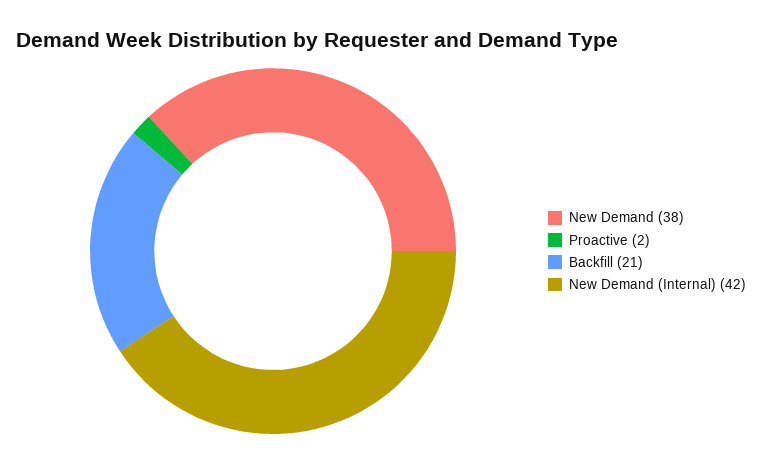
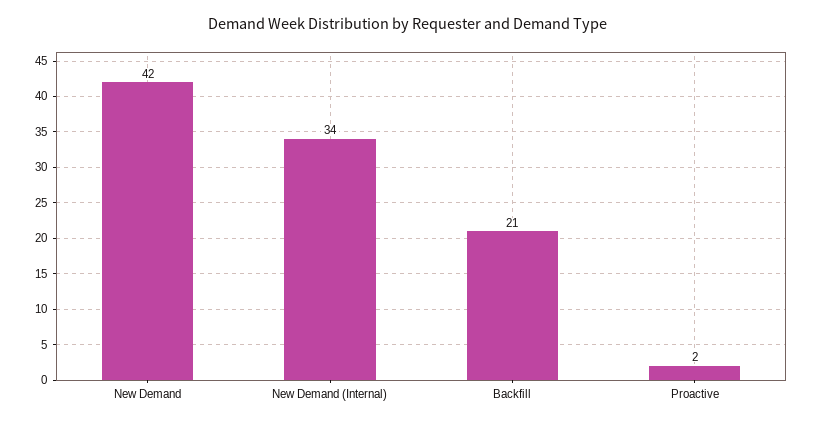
New Demand: 38 -> 42
New Demand (Internal): 42 -> 34

